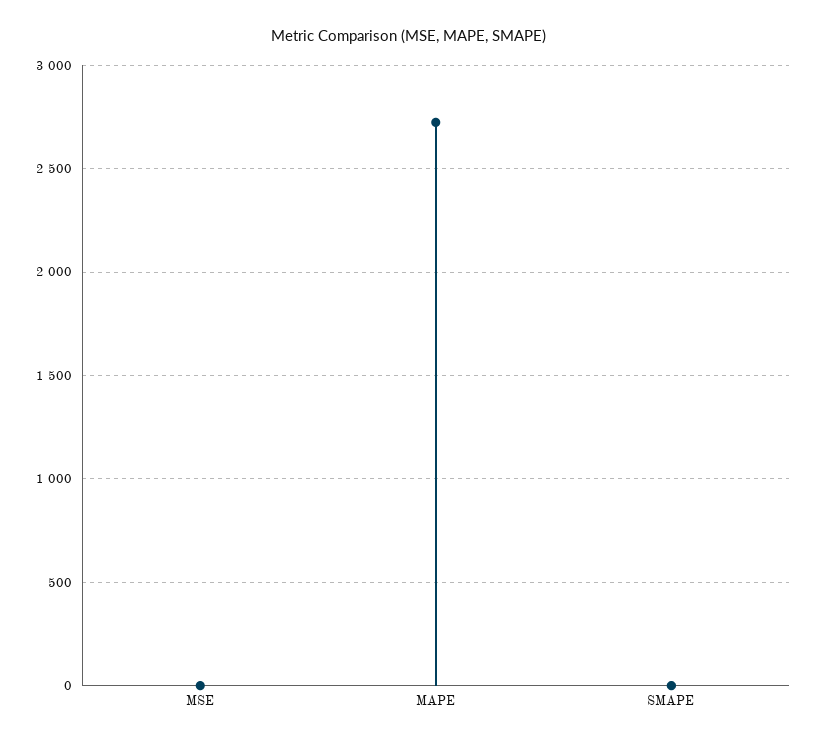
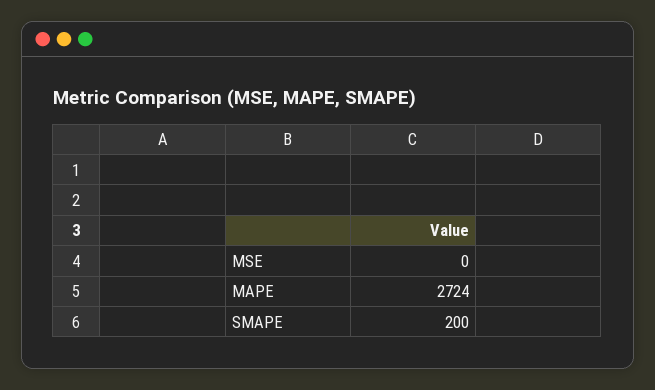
SMAPE: 0 -> 200

